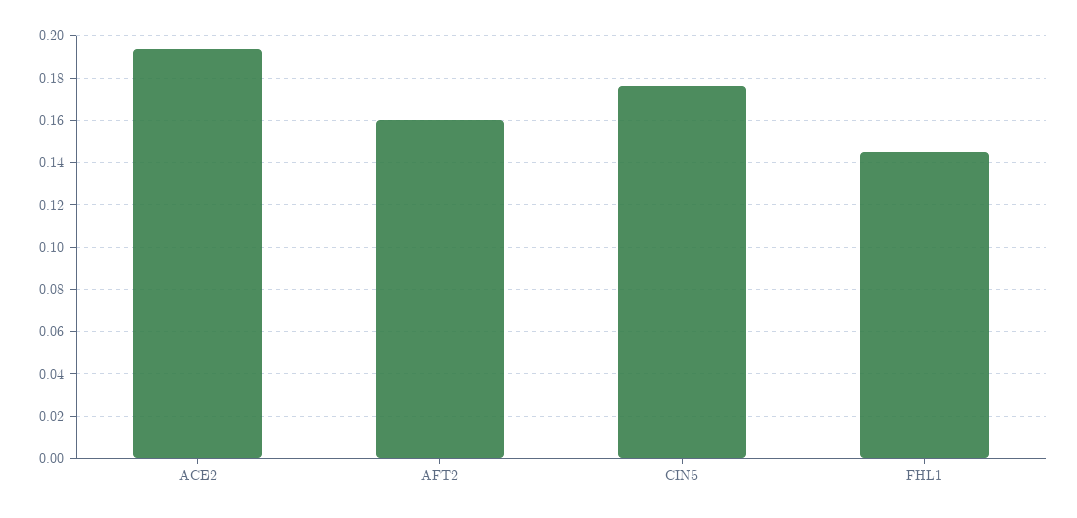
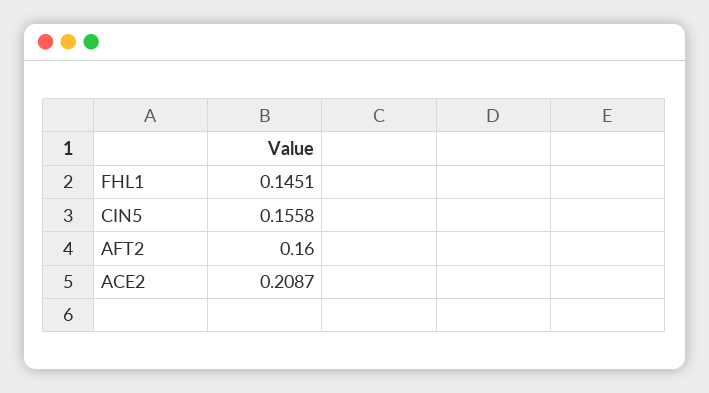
ACE2: 0.195 -> 0.2087
CIN5: 0.175 -> 0.1558

